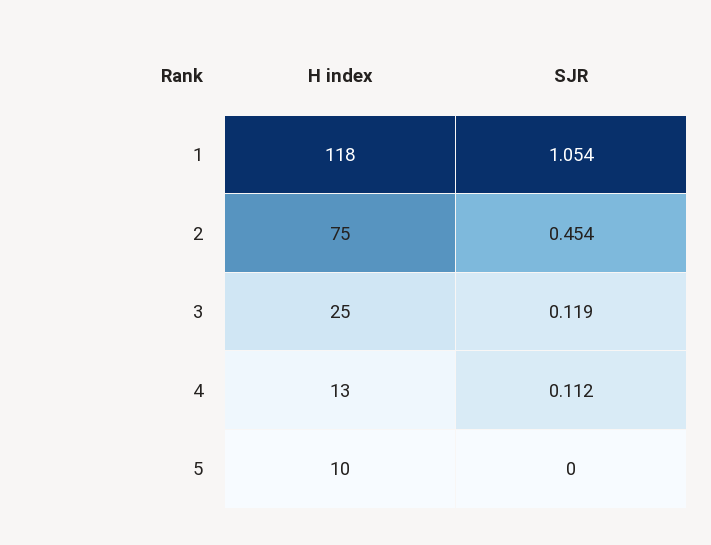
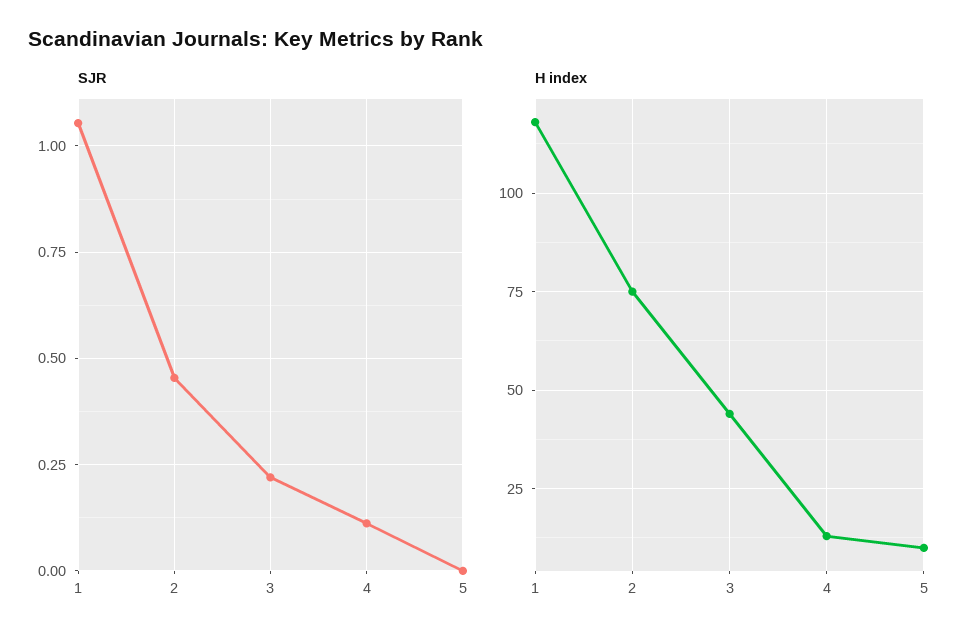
H index, 3: 25 -> 45
SJR, 3: 0.119 -> 0.225

